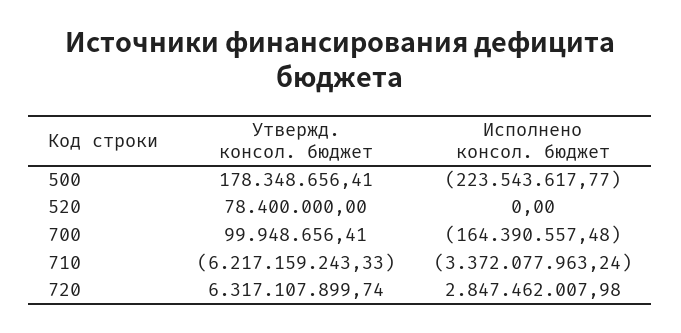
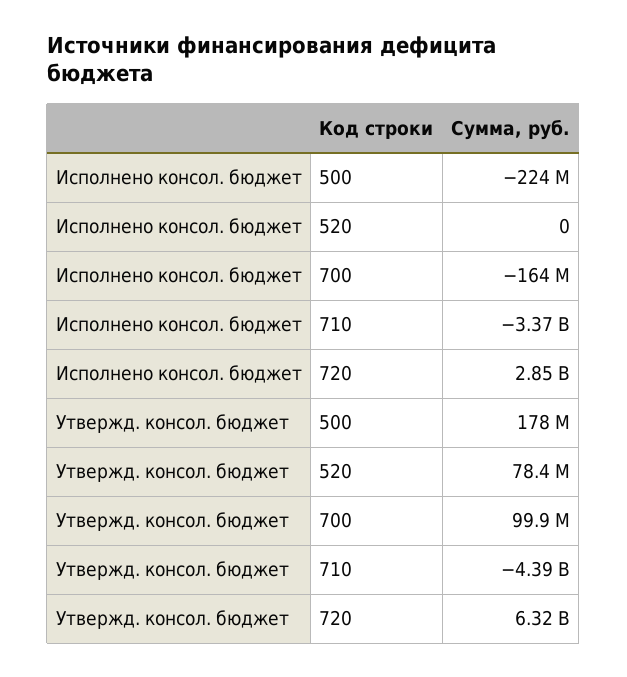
Утвержд. консол. бюджет, 710: -6217159243.33 -> -4390000000

